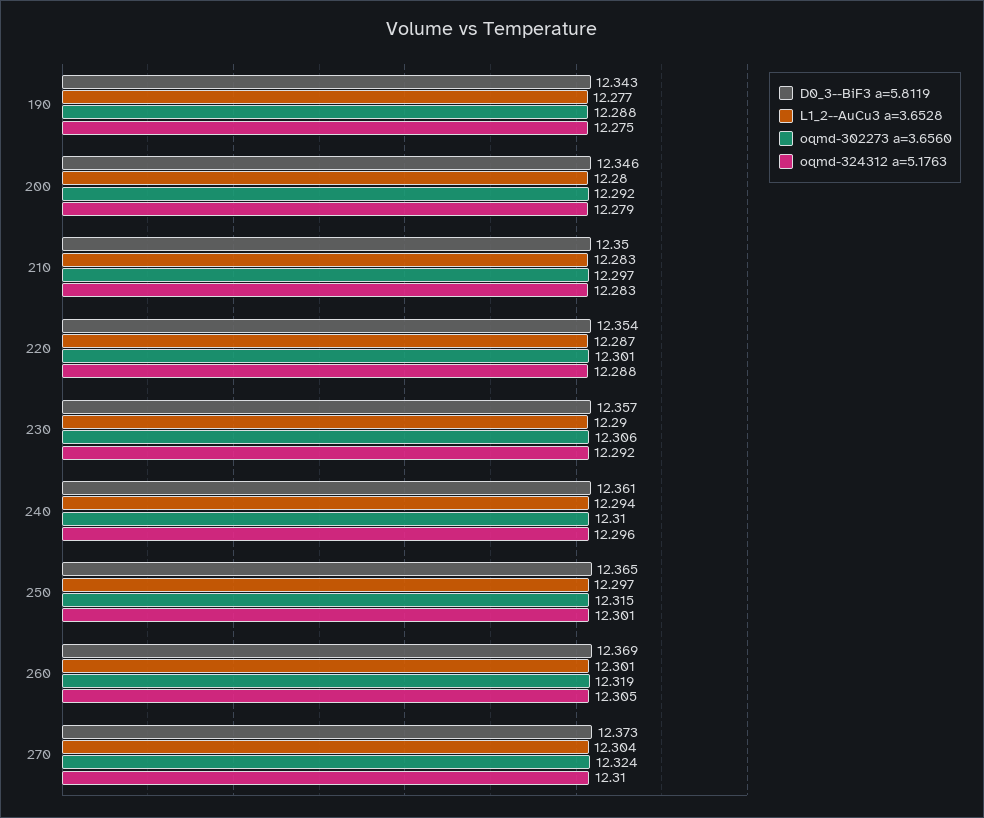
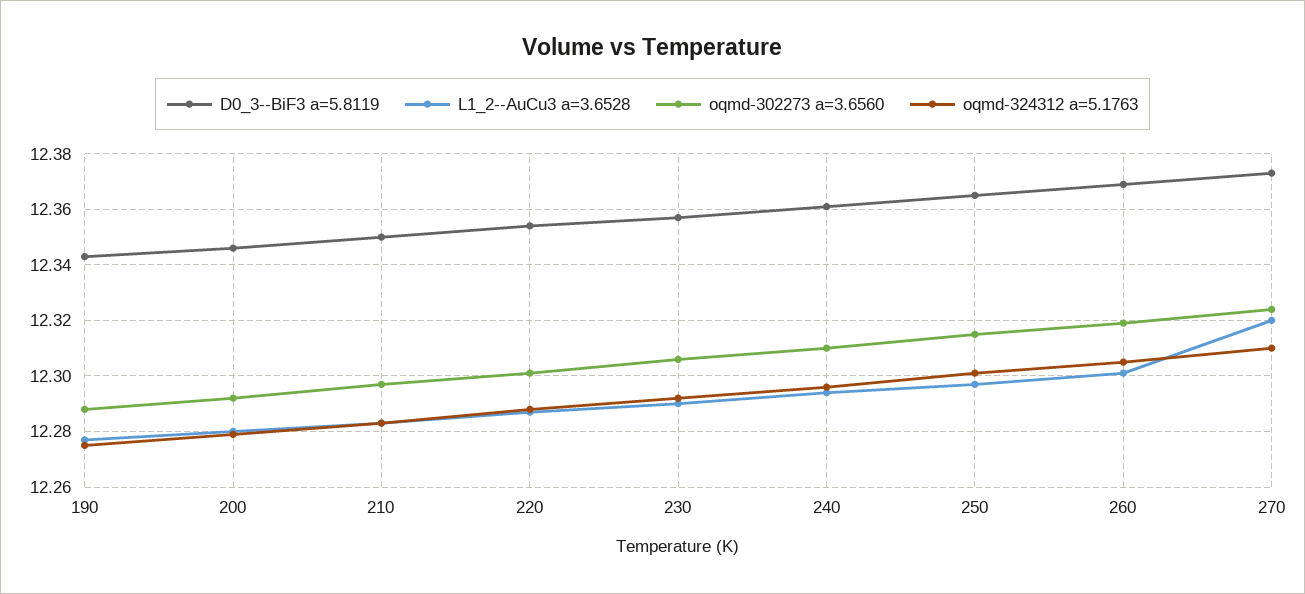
L1_2--AuCu3 a=3.6528, 270: 12.304 -> 12.32

